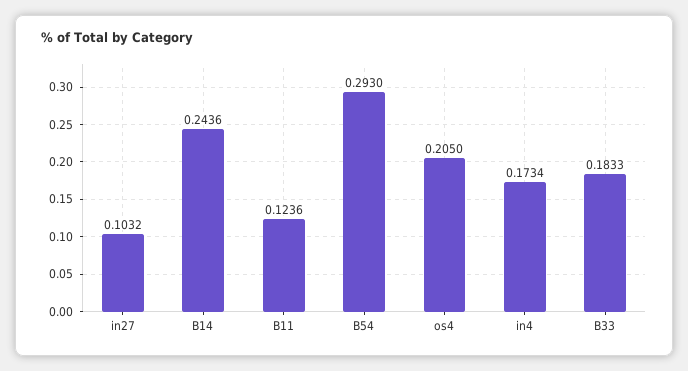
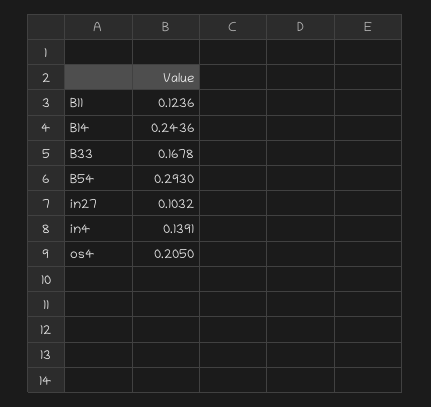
in4: 0.1734 -> 0.1391
B33: 0.1833 -> 0.1678

